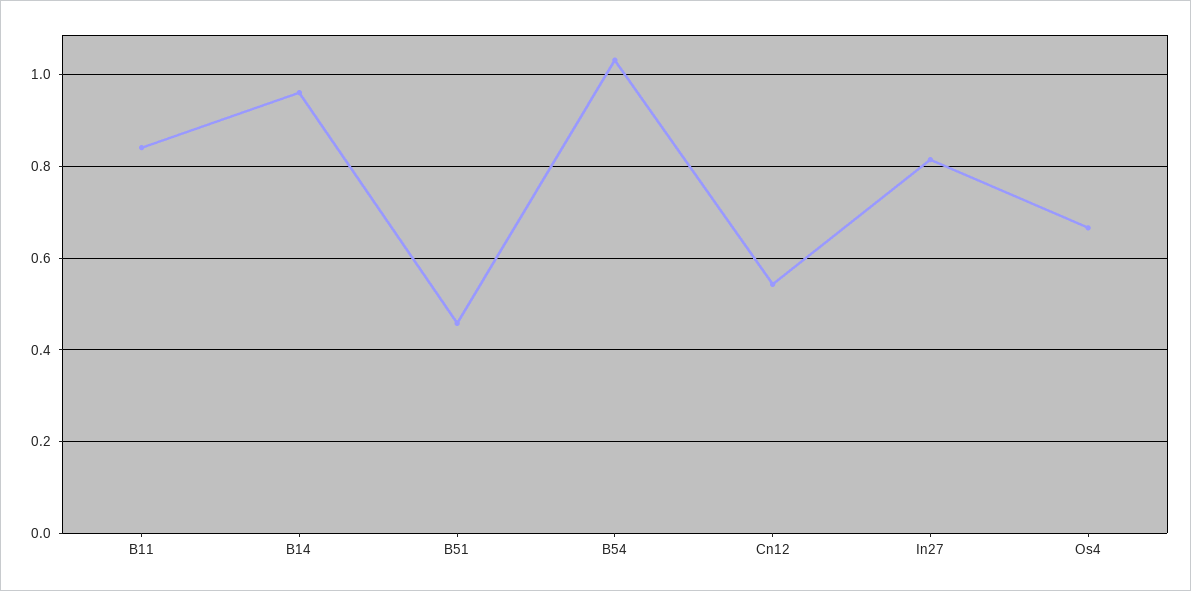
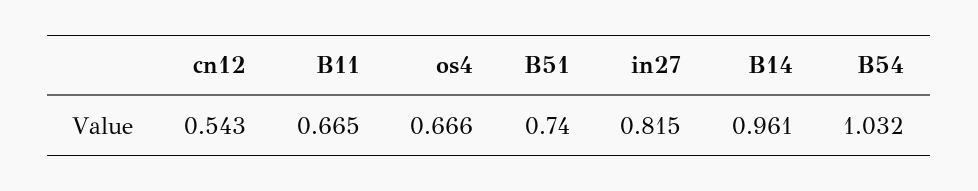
B11: 0.84 -> 0.665
B51: 0.46 -> 0.74

